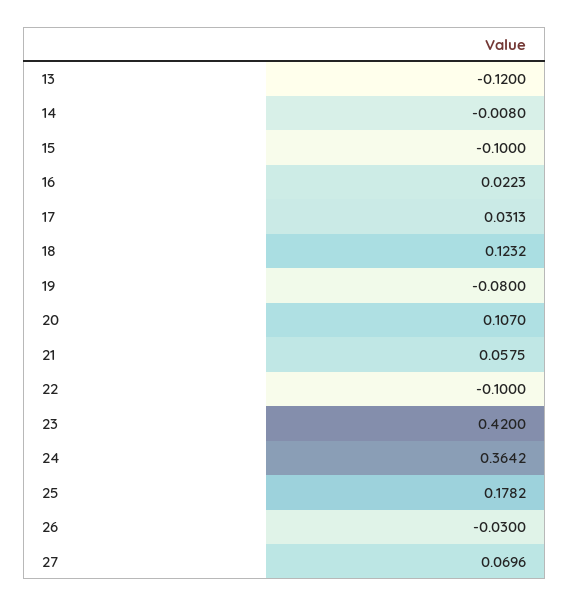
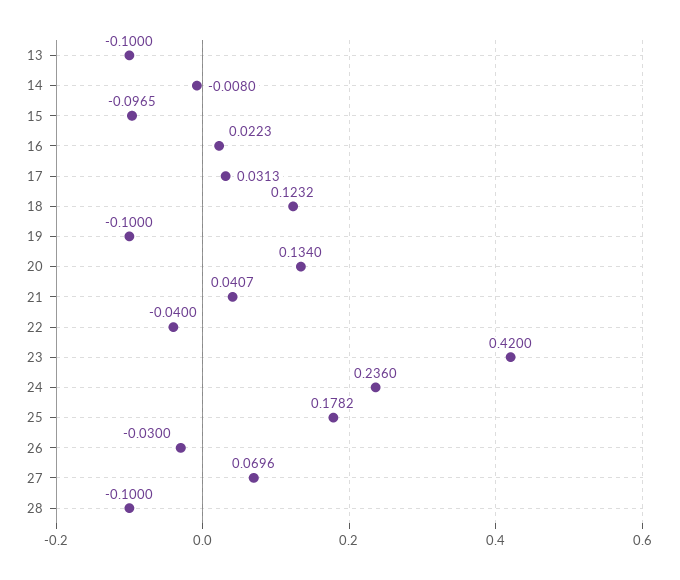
13: -0.12 -> -0.1
15: -0.1 -> -0.0965
19: -0.08 -> -0.1
20: 0.107 -> 0.134
21: 0.0575 -> 0.0407
22: -0.1 -> -0.04
24: 0.3642 -> 0.236
28: none -> -0.1

